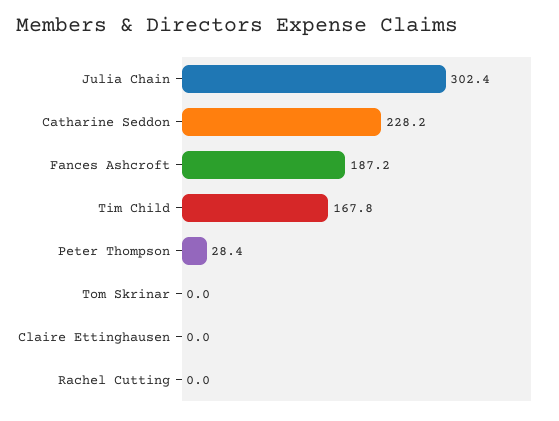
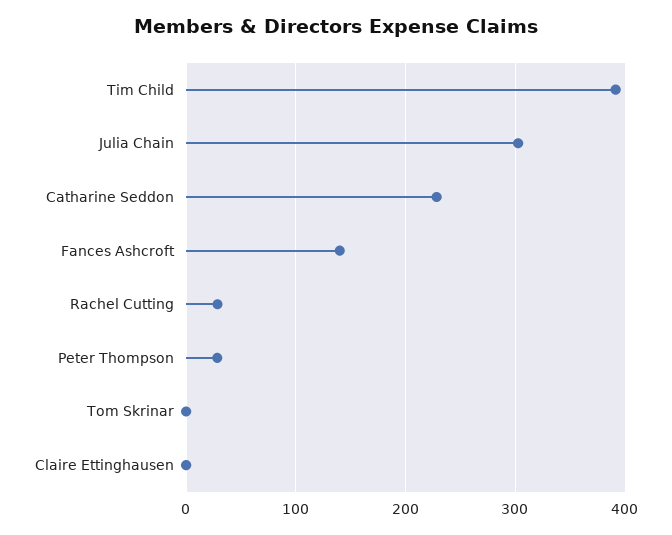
Fances Ashcroft: 187.2 -> 140
Tim Child: 167.8 -> 390
Rachel Cutting: 0 -> 30

